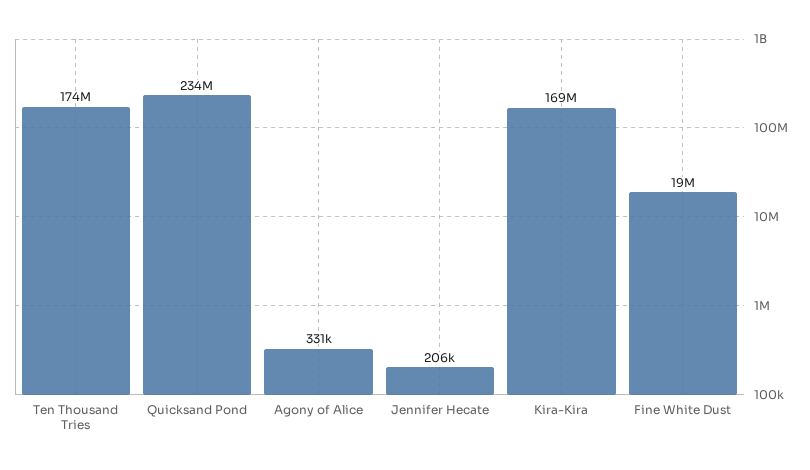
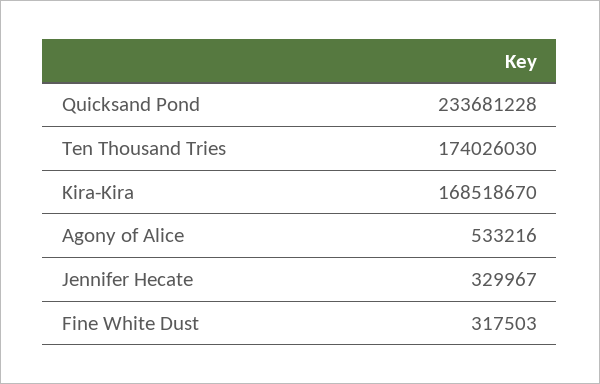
Agony of Alice: 331000 -> 533216
Jennifer Hecate: 206000 -> 329967
Fine White Dust: 19000000 -> 317503

